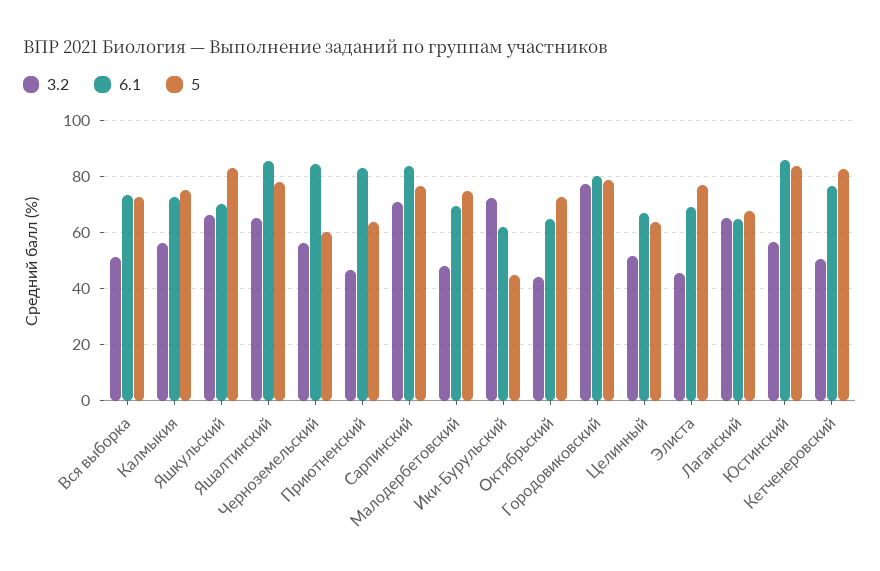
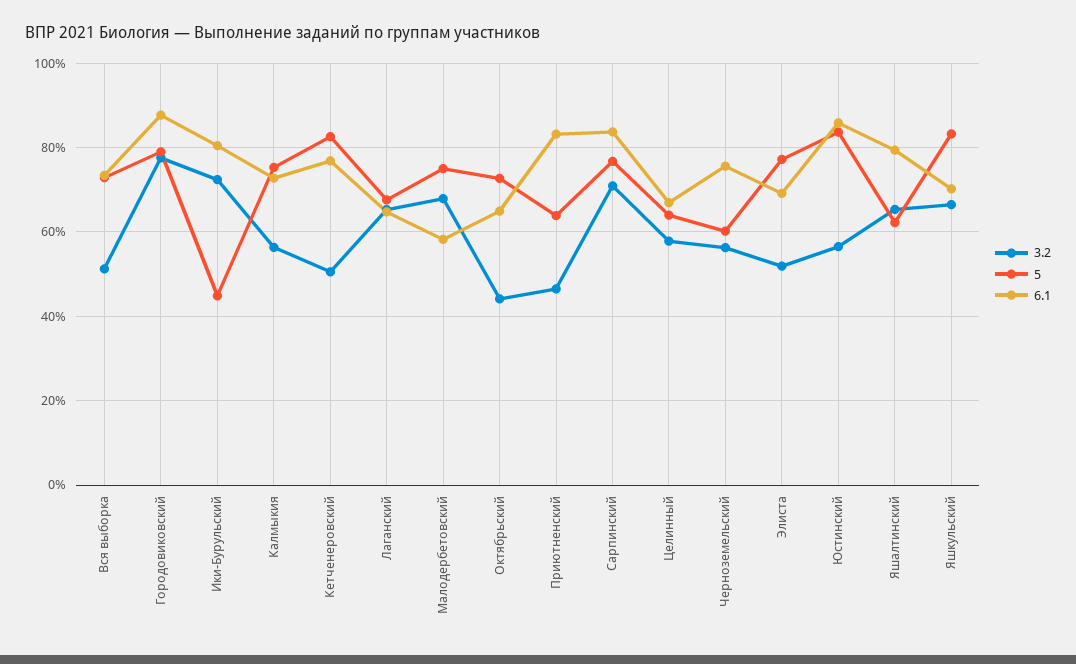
6.1, Яшалтинский: 85 -> 80
5, Яшалтинский: 77.5 -> 62
6.1, Черноземельский: 85 -> 76
3.2, Малодербетовский: 47.5 -> 68
6.1, Малодербетовский: 70 -> 58
6.1, Ики-Бурульский: 62.5 -> 80
6.1, Городовиковский: 80 -> 88
3.2, Целинный: 52.5 -> 58
3.2, Элиста: 45 -> 52

